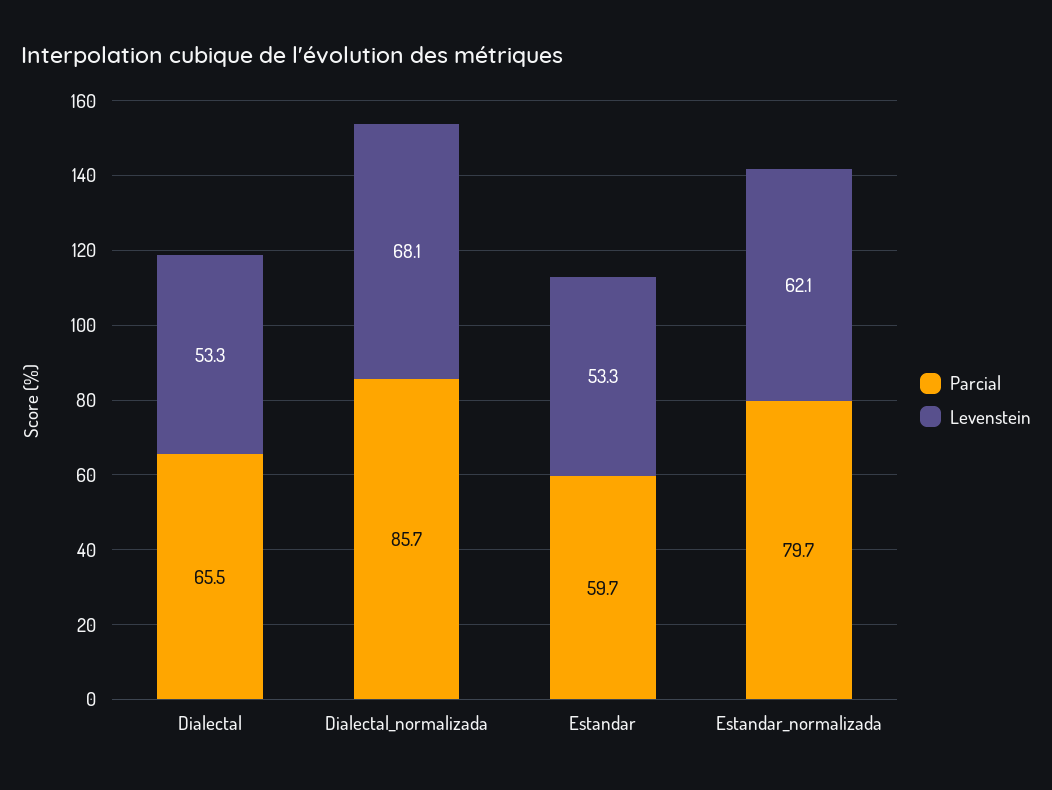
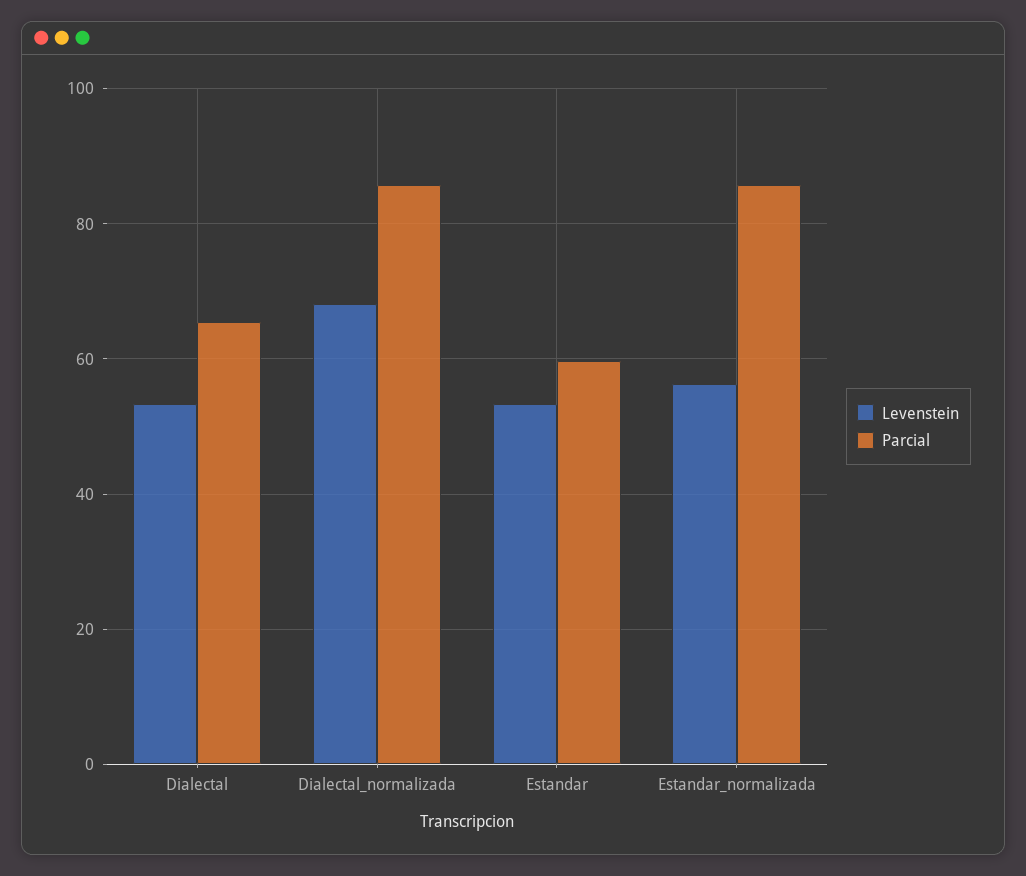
Parcial, Estandar_normalizada: 79.7 -> 86
Levenstein, Estandar_normalizada: 62.1 -> 56

